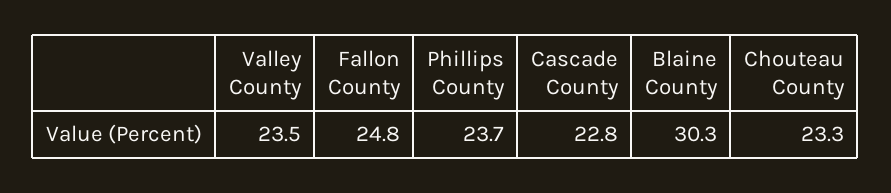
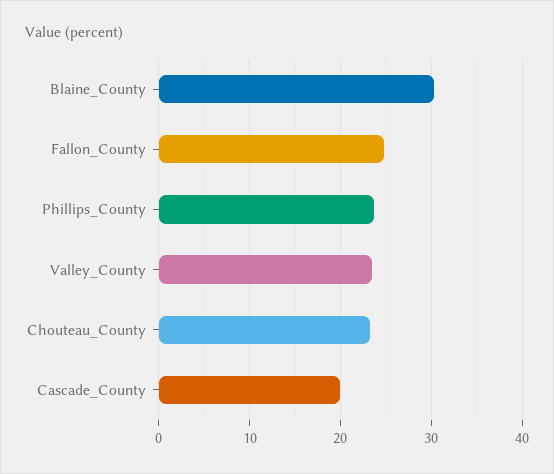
Cascade County: 22.8 -> 20

